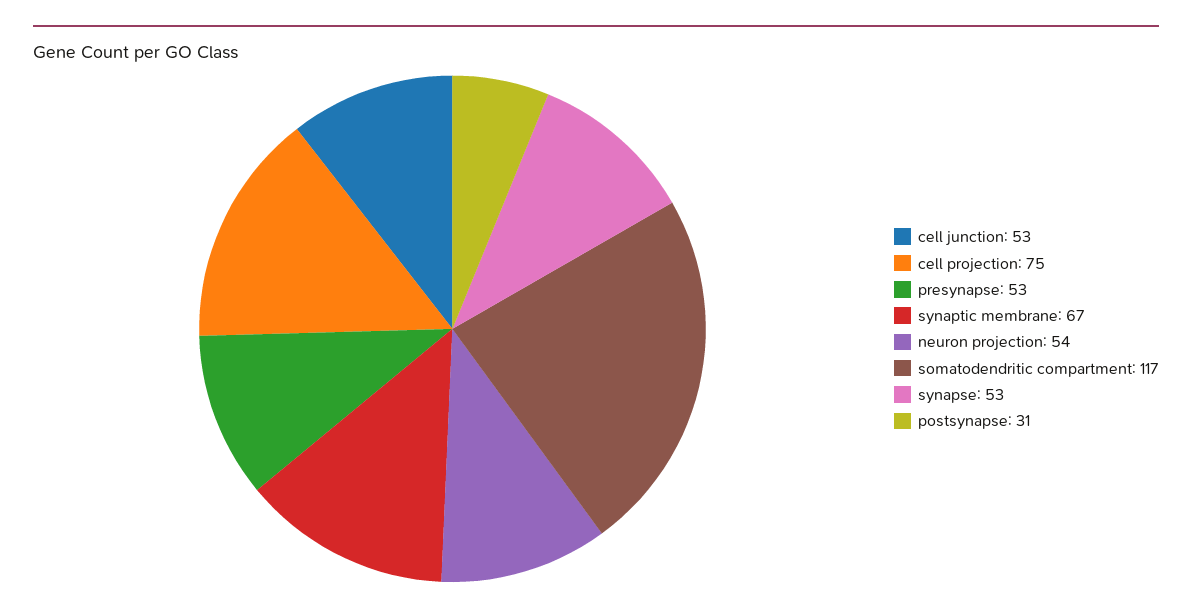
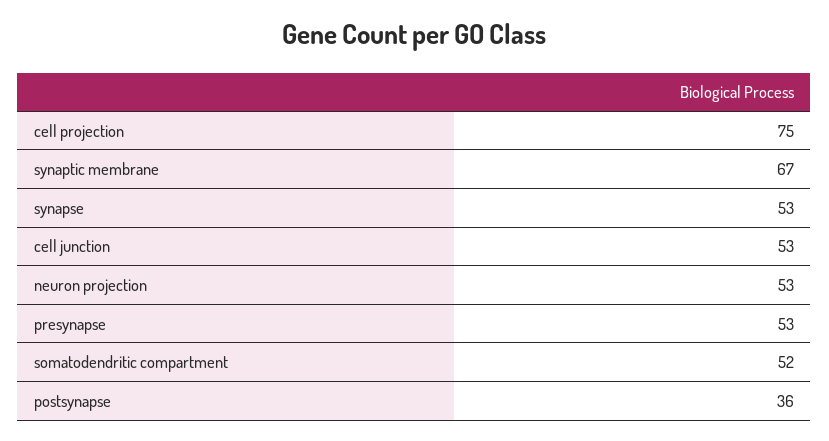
neuron projection: 54 -> 53
somatodendritic compartment: 117 -> 52
postsynapse: 31 -> 36

